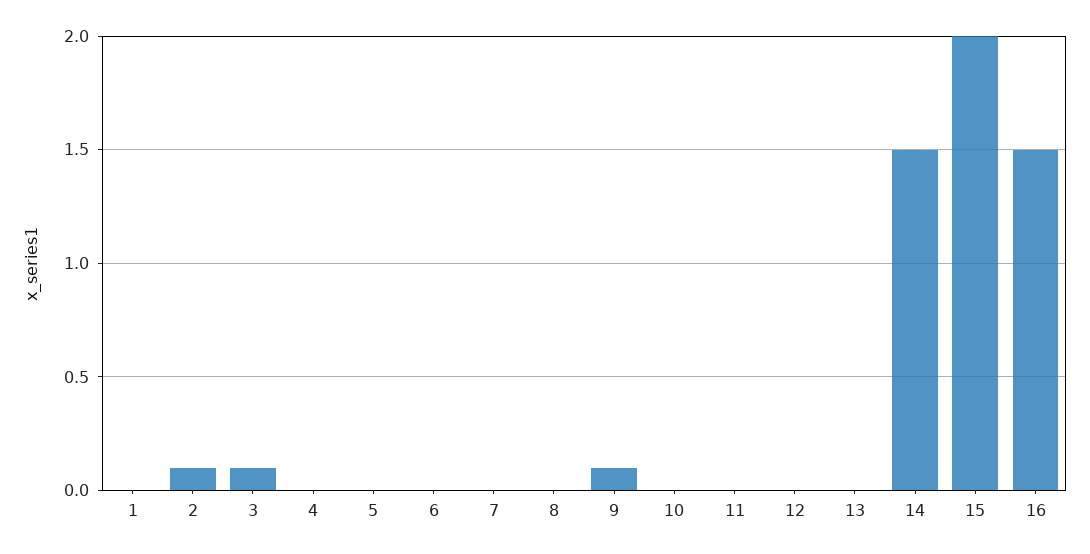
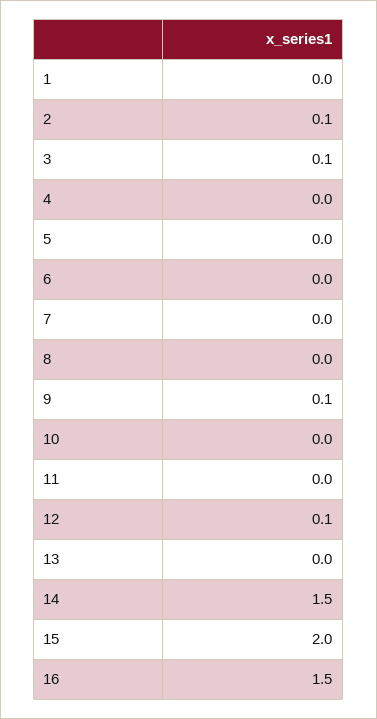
12: 0 -> 0.1

